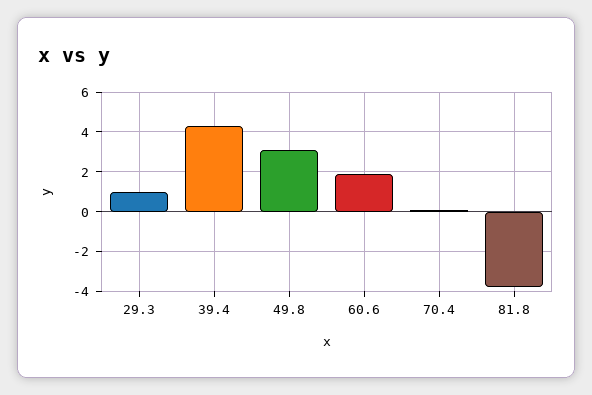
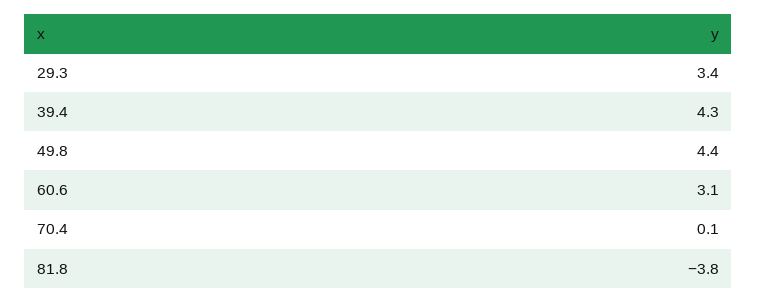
29.3: 1 -> 3.4
49.8: 3 -> 4.4
60.6: 2 -> 3.1

